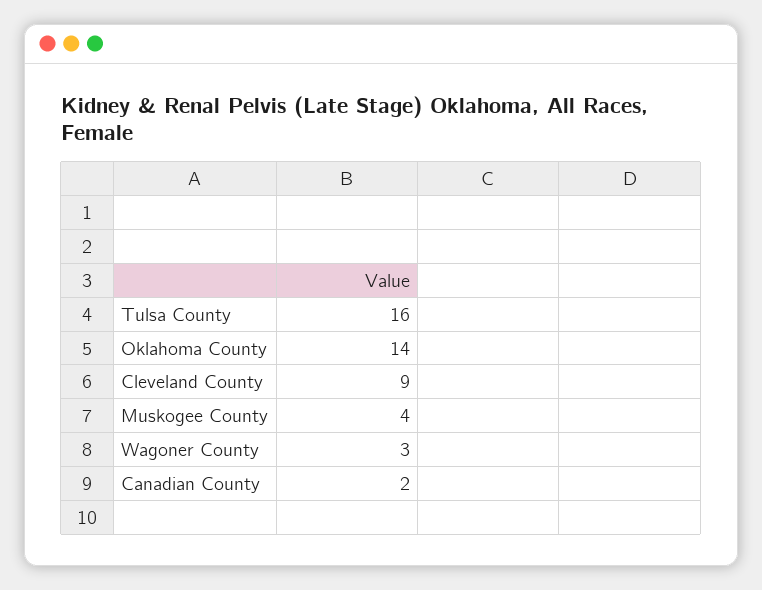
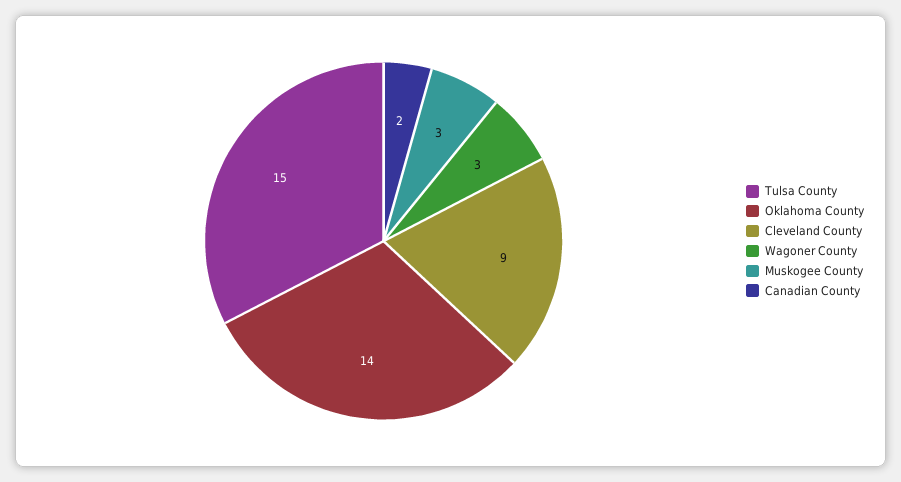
Tulsa County: 16 -> 15
Muskogee County: 4 -> 3

